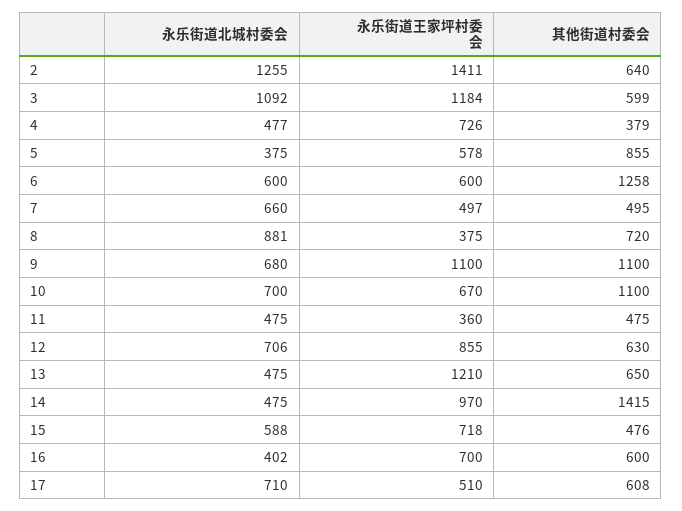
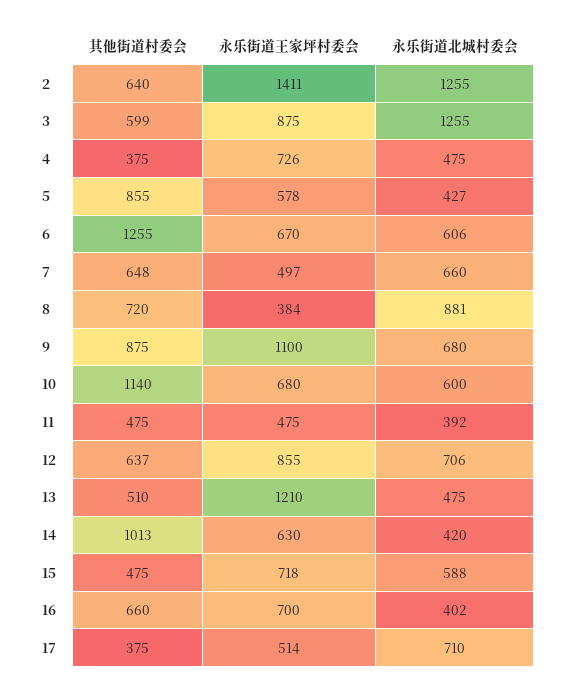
永乐街道北城村委会, 3: 1092 -> 1255
永乐街道王家坪村委会, 3: 1184 -> 875
永乐街道北城村委会, 4: 477 -> 475
其他街道村委会, 4: 379 -> 375
永乐街道北城村委会, 5: 375 -> 427
永乐街道北城村委会, 6: 600 -> 606
永乐街道王家坪村委会, 6: 600 -> 670
其他街道村委会, 6: 1258 -> 1255
其他街道村委会, 7: 495 -> 648
永乐街道王家坪村委会, 8: 375 -> 384
其他街道村委会, 9: 1100 -> 875
永乐街道北城村委会, 10: 700 -> 600
永乐街道王家坪村委会, 10: 670 -> 680
其他街道村委会, 10: 1100 -> 1140
永乐街道北城村委会, 11: 475 -> 392
永乐街道王家坪村委会, 11: 360 -> 475
其他街道村委会, 12: 630 -> 637
其他街道村委会, 13: 650 -> 510
永乐街道北城村委会, 14: 475 -> 420
永乐街道王家坪村委会, 14: 970 -> 630
其他街道村委会, 14: 1415 -> 1013
其他街道村委会, 15: 476 -> 475
其他街道村委会, 16: 600 -> 660
永乐街道王家坪村委会, 17: 510 -> 514
其他街道村委会, 17: 608 -> 375

